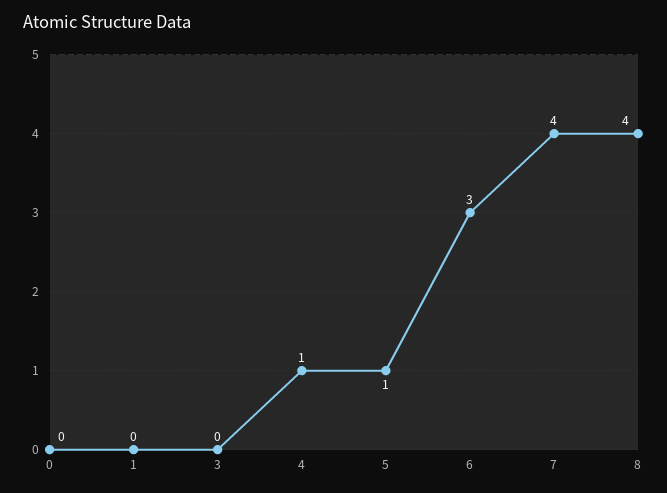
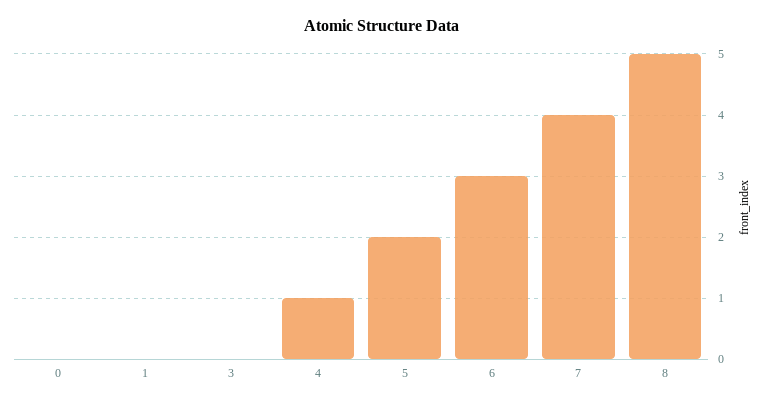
5: 1 -> 2
8: 4 -> 5

